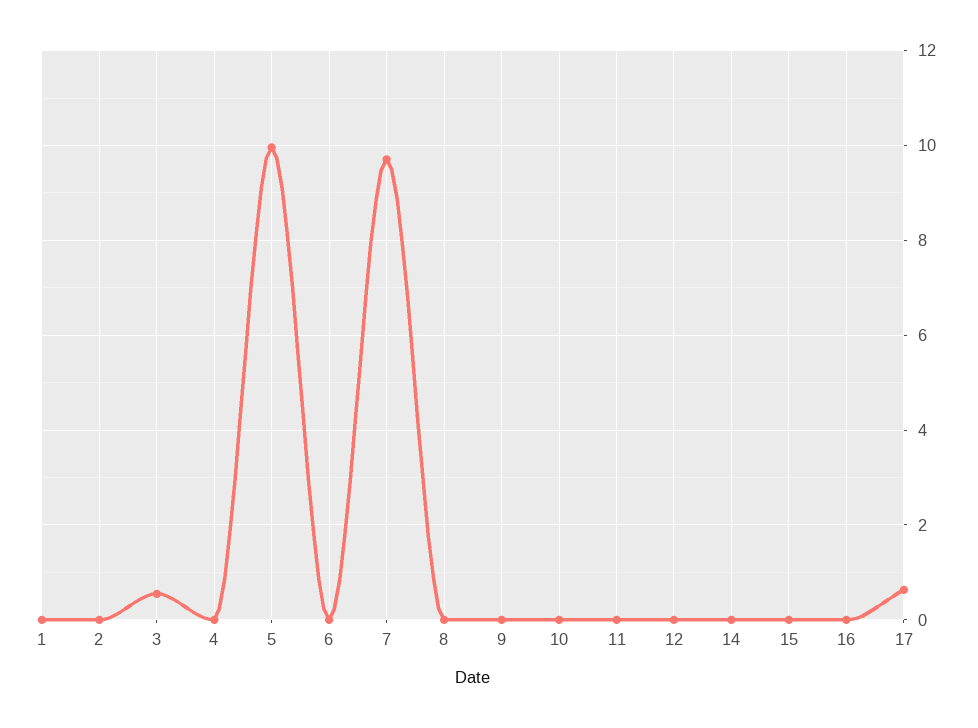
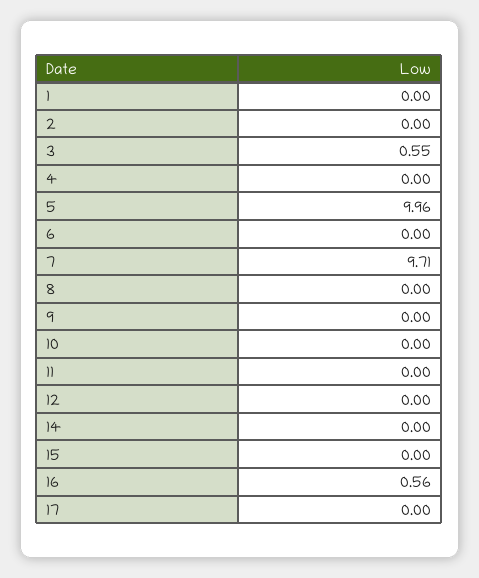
16: 0 -> 0.56
17: 0.6 -> 0

